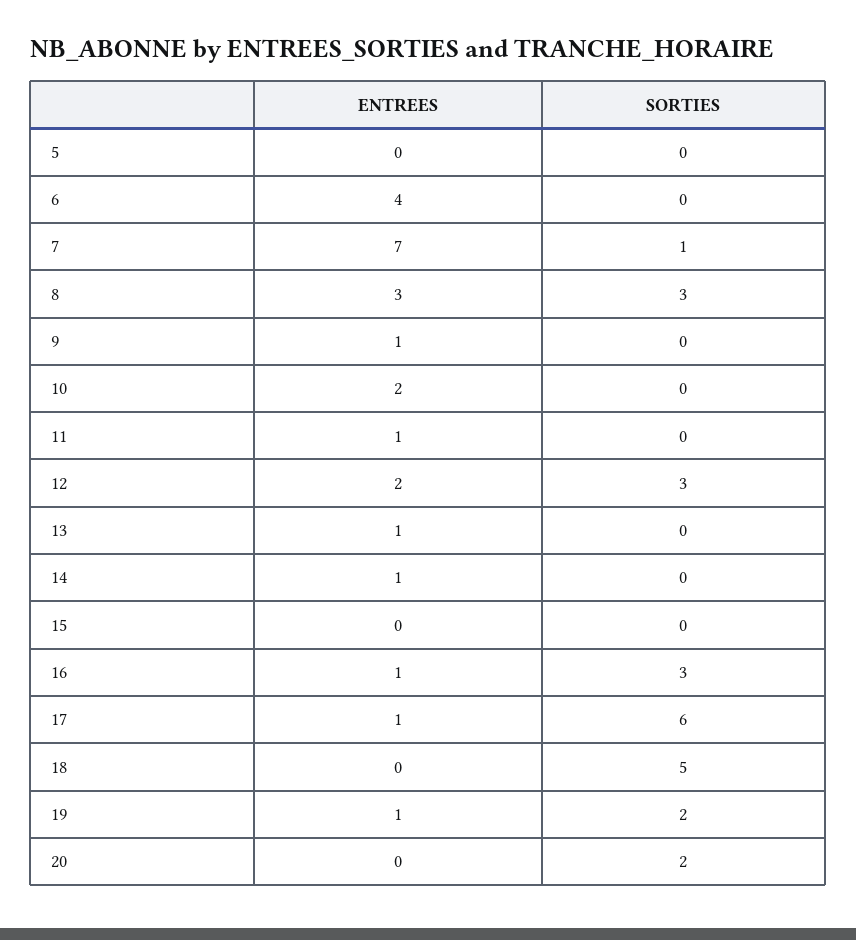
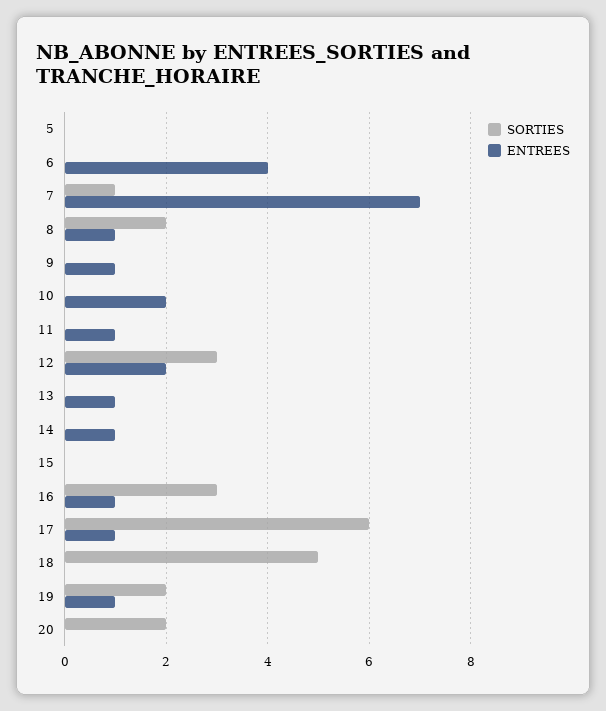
ENTREES, 8: 3 -> 1
SORTIES, 8: 3 -> 2

